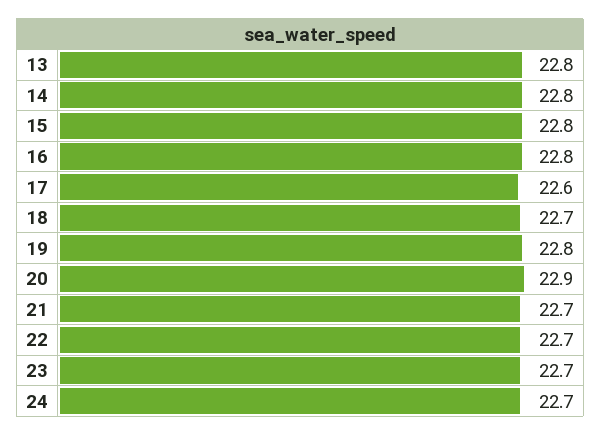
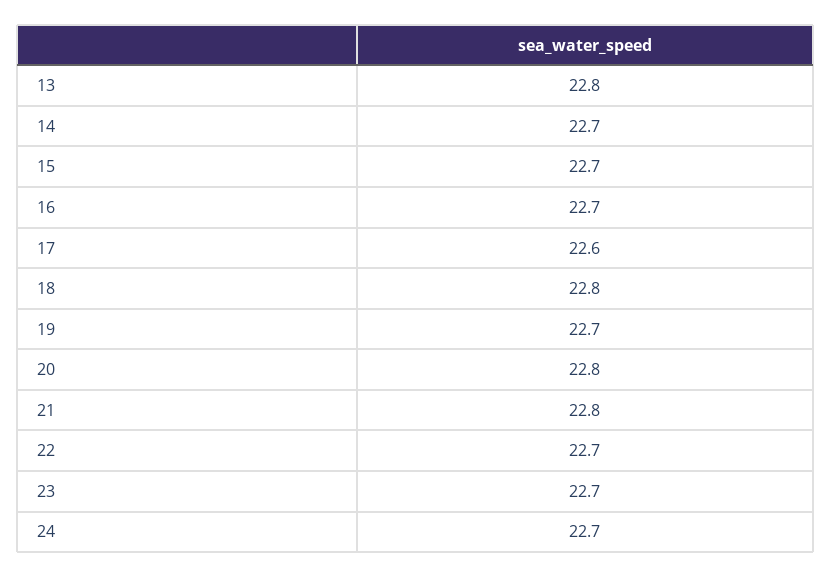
14: 22.8 -> 22.7
15: 22.8 -> 22.7
16: 22.8 -> 22.7
18: 22.7 -> 22.8
19: 22.8 -> 22.7
20: 22.9 -> 22.8
21: 22.7 -> 22.8

